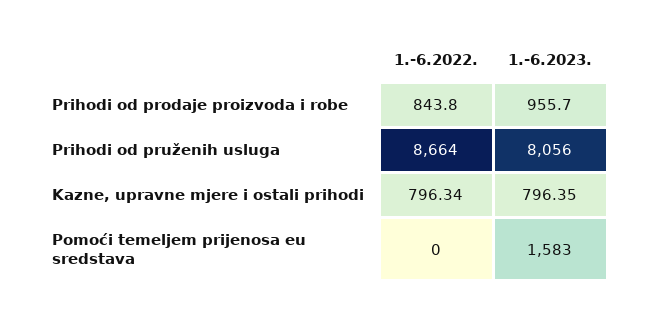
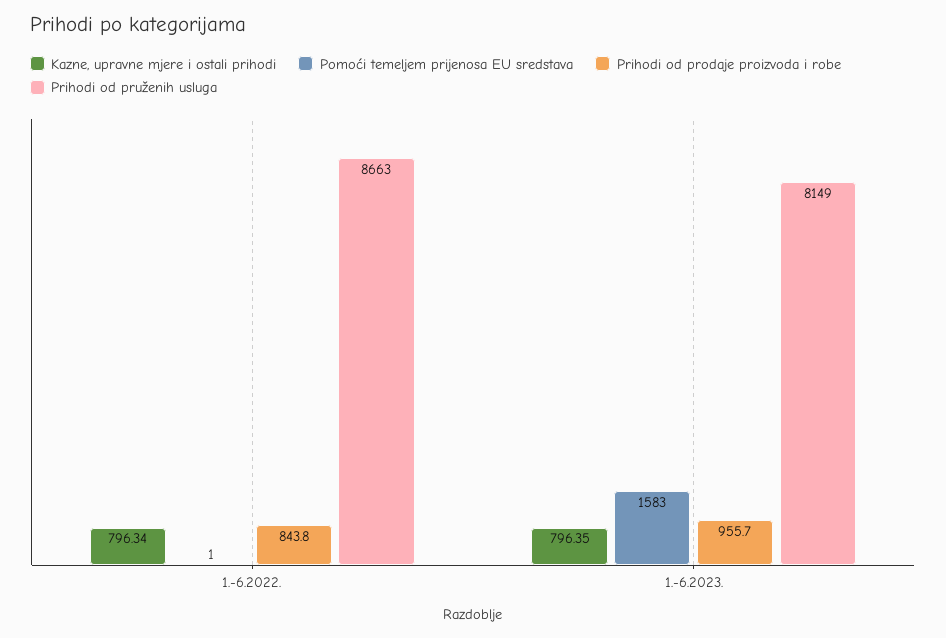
Prihodi od pruženih usluga, 1.-6.2022.: 8664 -> 8663
Prihodi od pruženih usluga, 1.-6.2023.: 8056 -> 8149
Pomoći temeljem prijenosa eu sredstava, 1.-6.2022.: 0 -> 1

